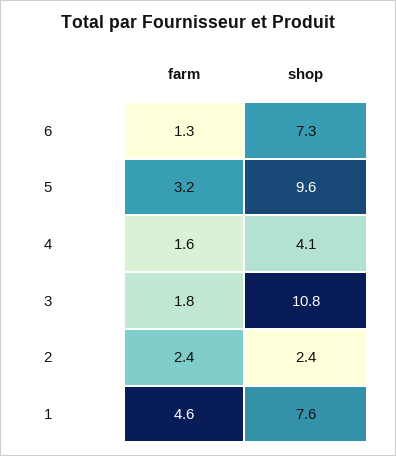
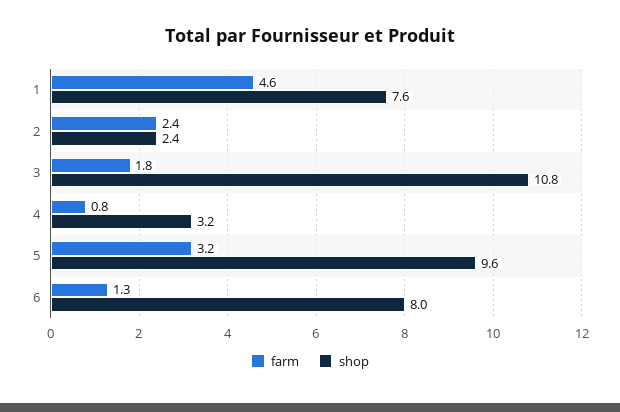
shop, 6: 7.3 -> 8
farm, 4: 1.6 -> 0.8
shop, 4: 4.1 -> 3.2

